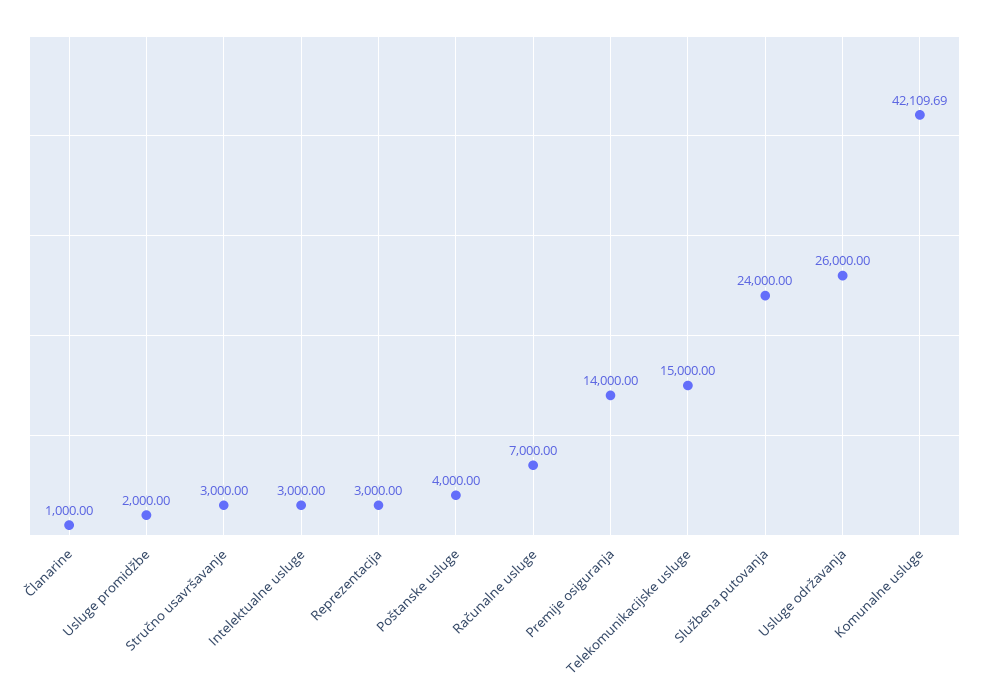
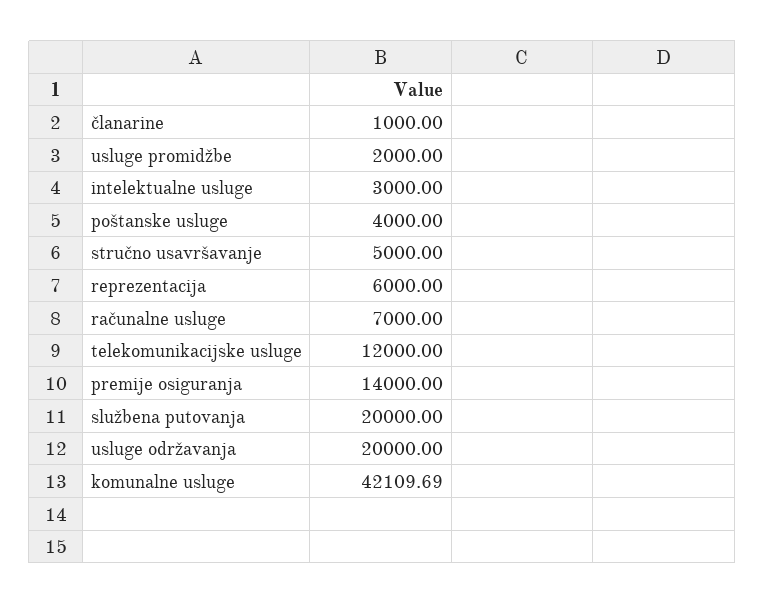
Stručno usavršavanje: 3000 -> 5000
Reprezentacija: 3000 -> 6000
Telekomunikacijske usluge: 15000 -> 12000
Službena putovanja: 24000 -> 20000
Usluge održavanja: 26000 -> 20000

